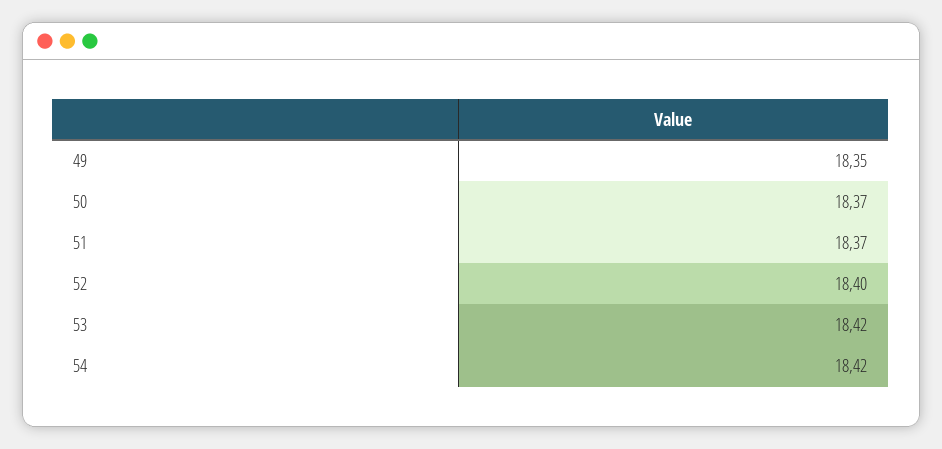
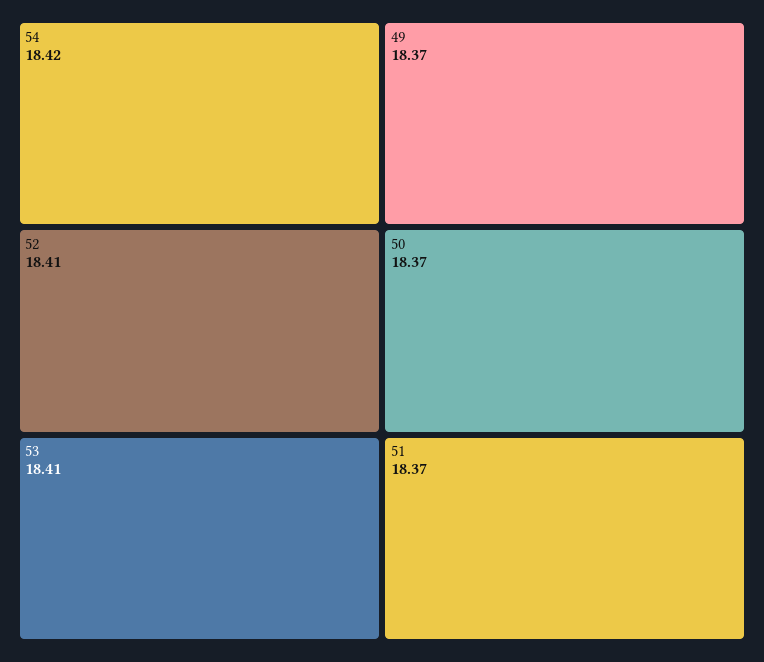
49: 18.35 -> 18.37
52: 18.4 -> 18.41
53: 18.42 -> 18.41

